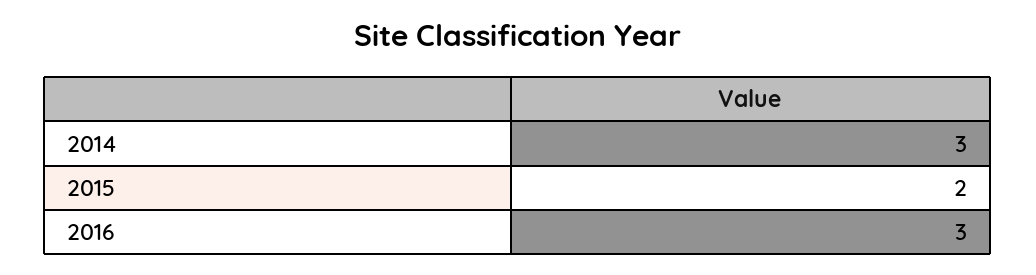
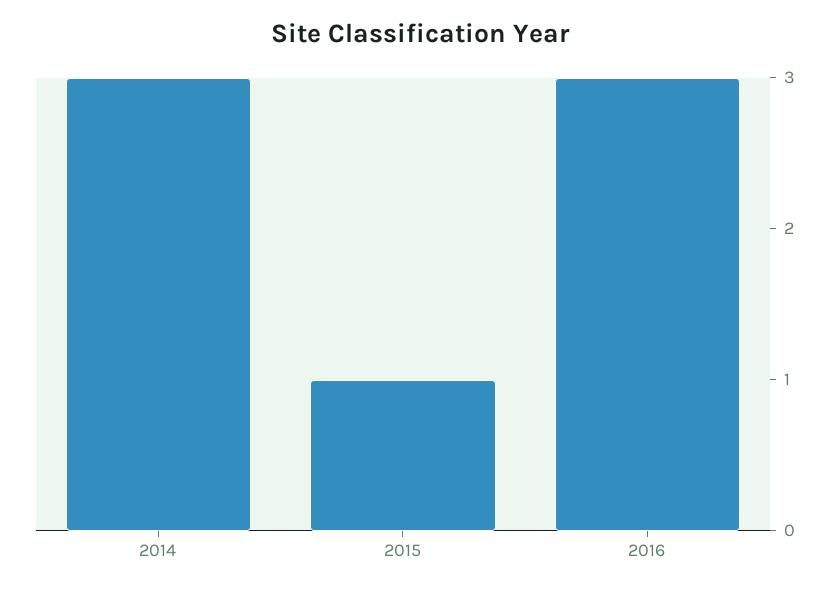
2015: 2 -> 1

